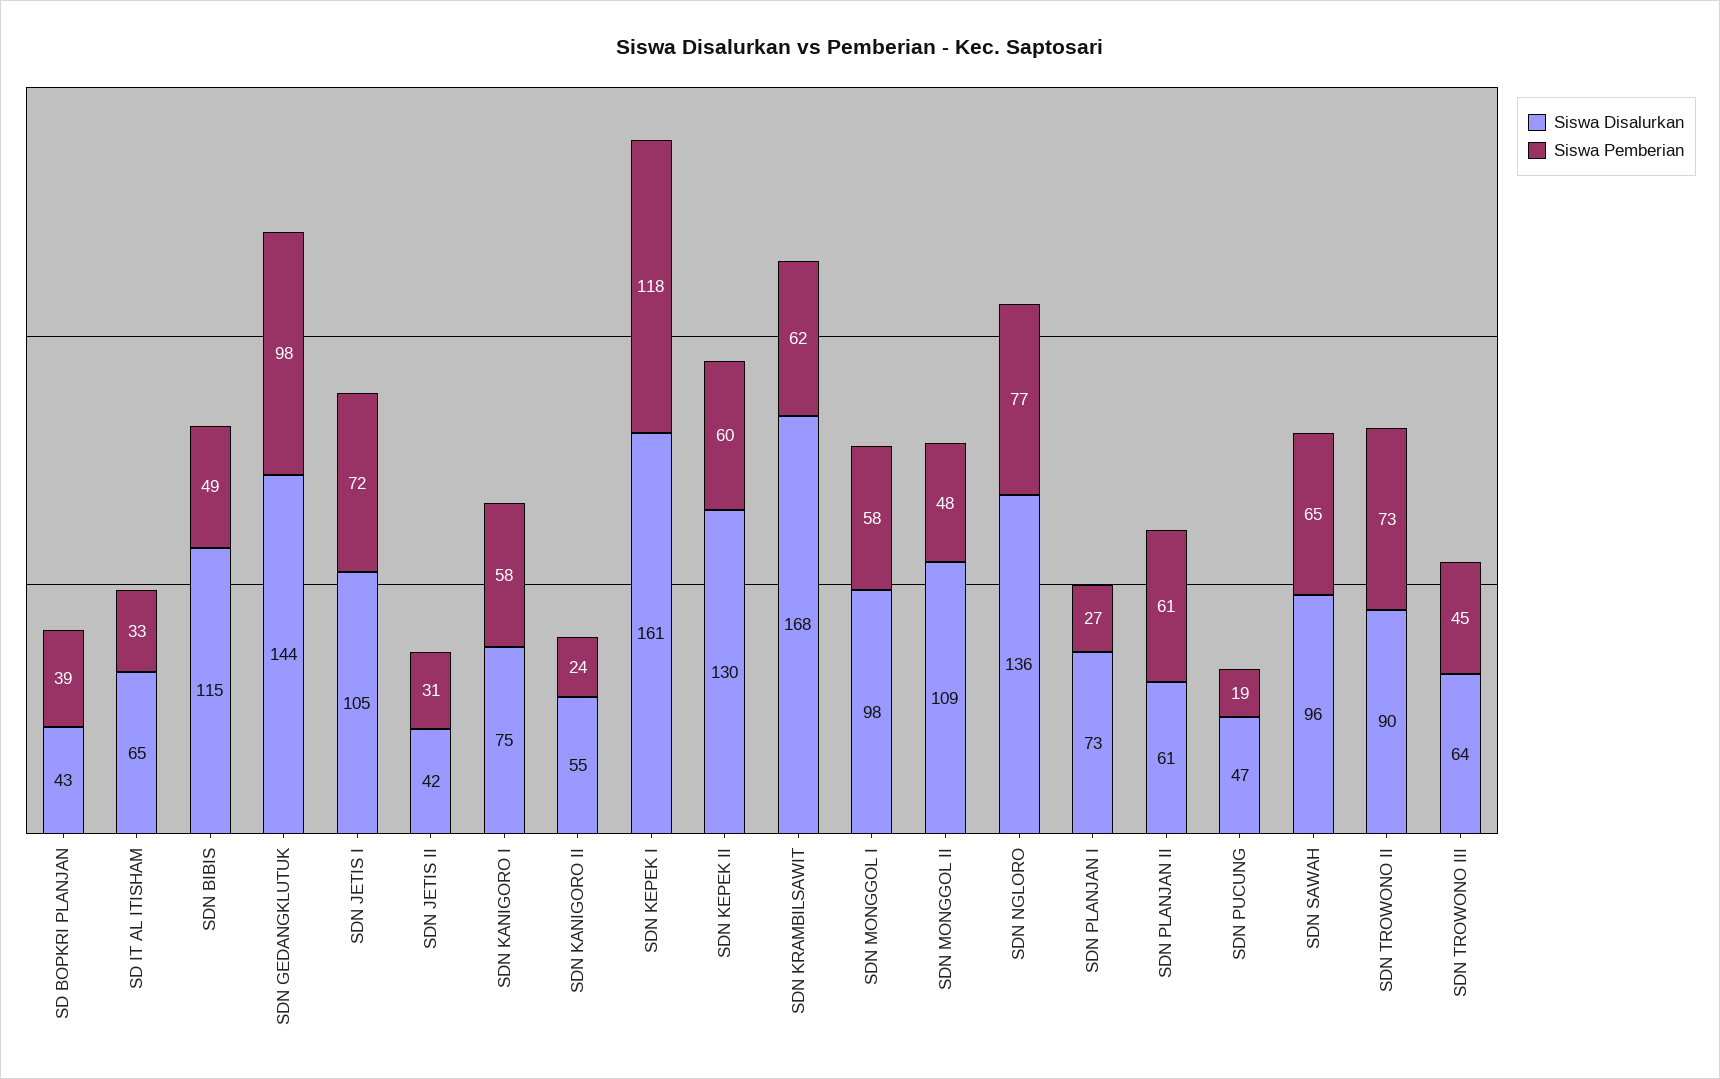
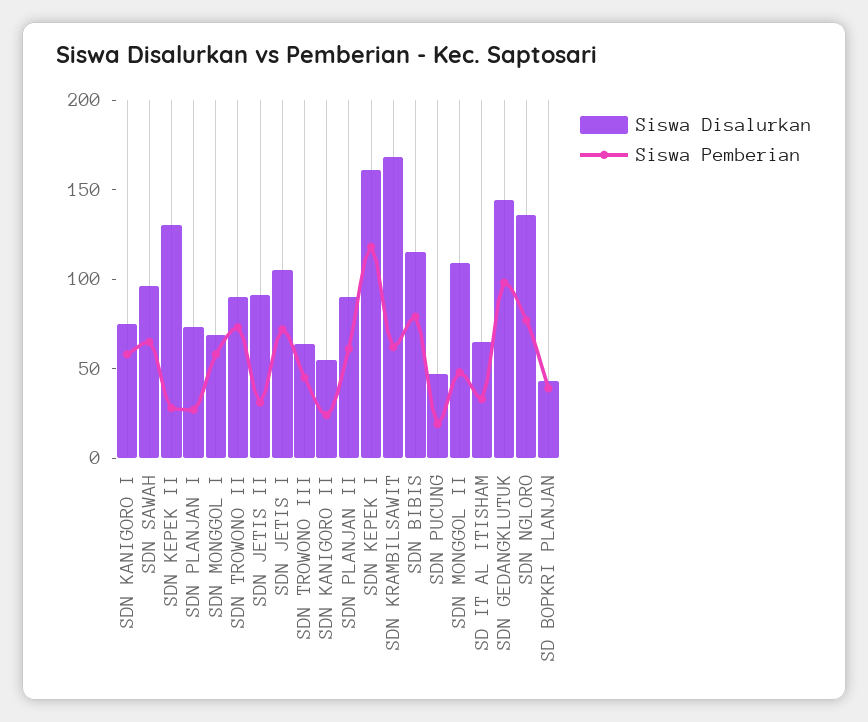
Siswa Pemberian, SDN BIBIS: 49 -> 80
Siswa Disalurkan, SDN JETIS II: 42 -> 90
Siswa Pemberian, SDN KEPEK II: 60 -> 30
Siswa Disalurkan, SDN MONGGOL I: 98 -> 70
Siswa Disalurkan, SDN PLANJAN II: 61 -> 90

